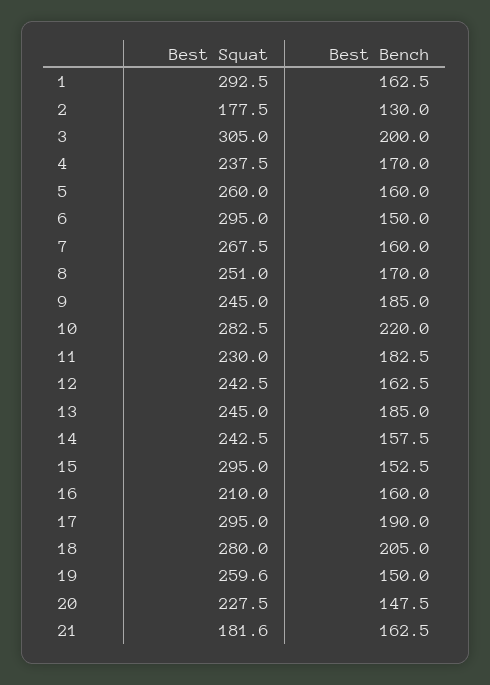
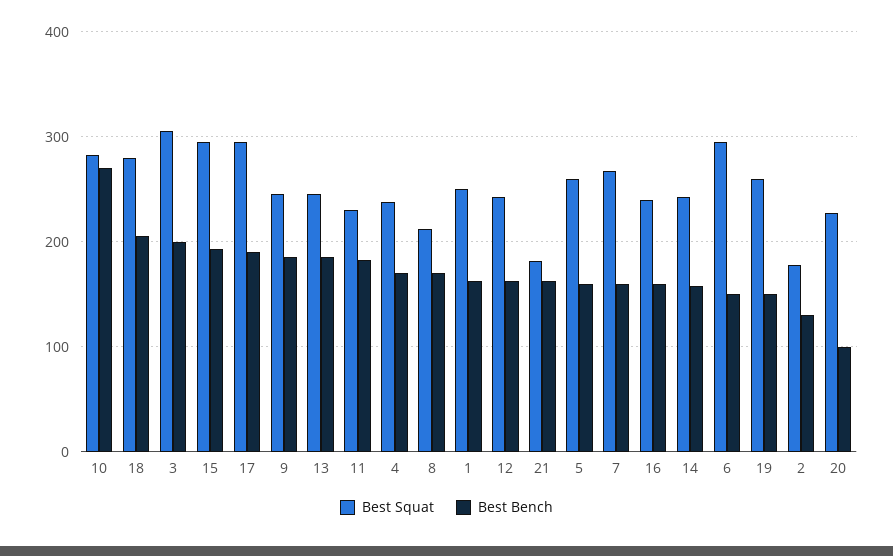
Best Squat, 1: 292.5 -> 250
Best Squat, 8: 251 -> 210
Best Bench, 10: 220 -> 270
Best Bench, 15: 152.5 -> 190
Best Squat, 16: 210 -> 240
Best Bench, 20: 147.5 -> 100

